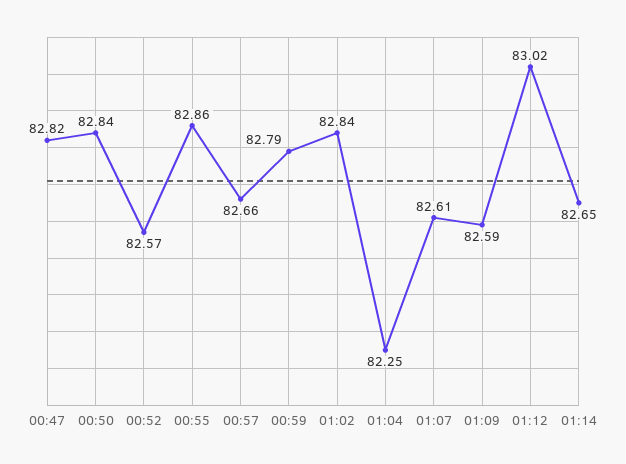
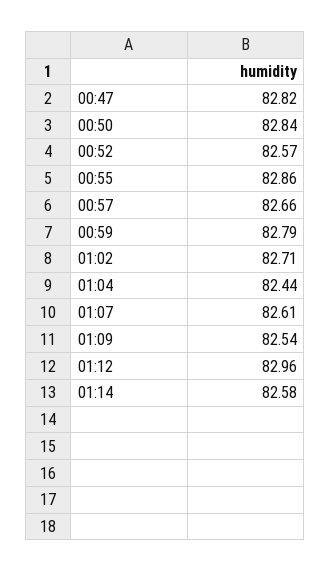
01:02: 82.84 -> 82.71
01:04: 82.25 -> 82.44
01:09: 82.59 -> 82.54
01:12: 83.02 -> 82.96
01:14: 82.65 -> 82.58

